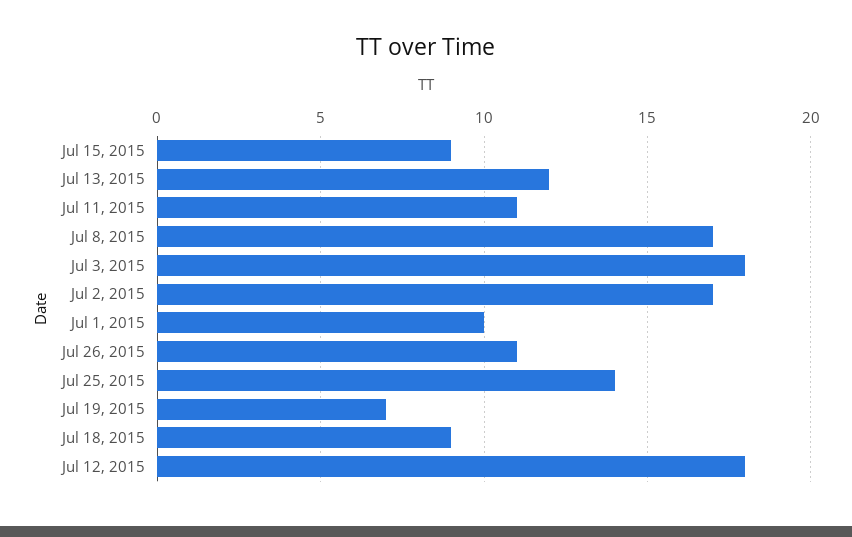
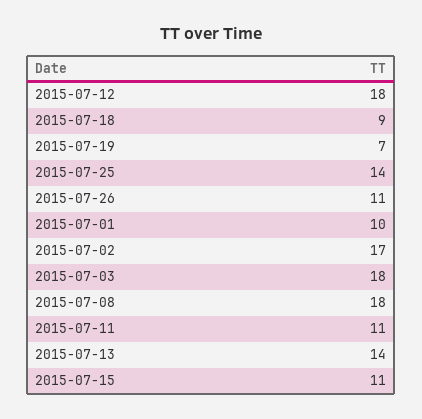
Jul 15, 2015: 9 -> 11
Jul 13, 2015: 12 -> 14
Jul 8, 2015: 17 -> 18

